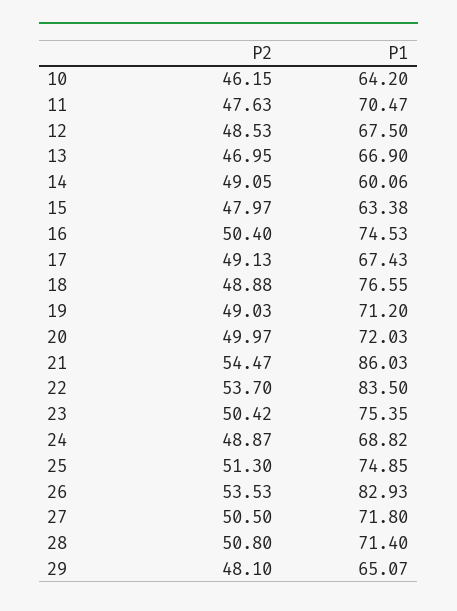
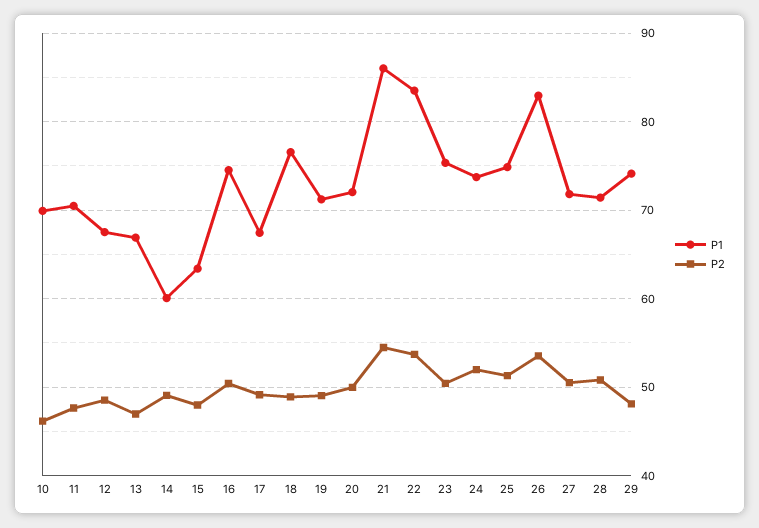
P1, 10: 64.2 -> 70
P2, 24: 48.87 -> 52
P1, 24: 68.82 -> 74
P1, 29: 65.07 -> 74

